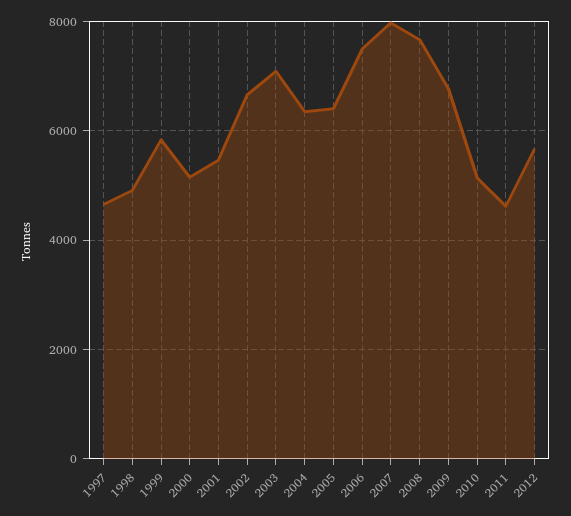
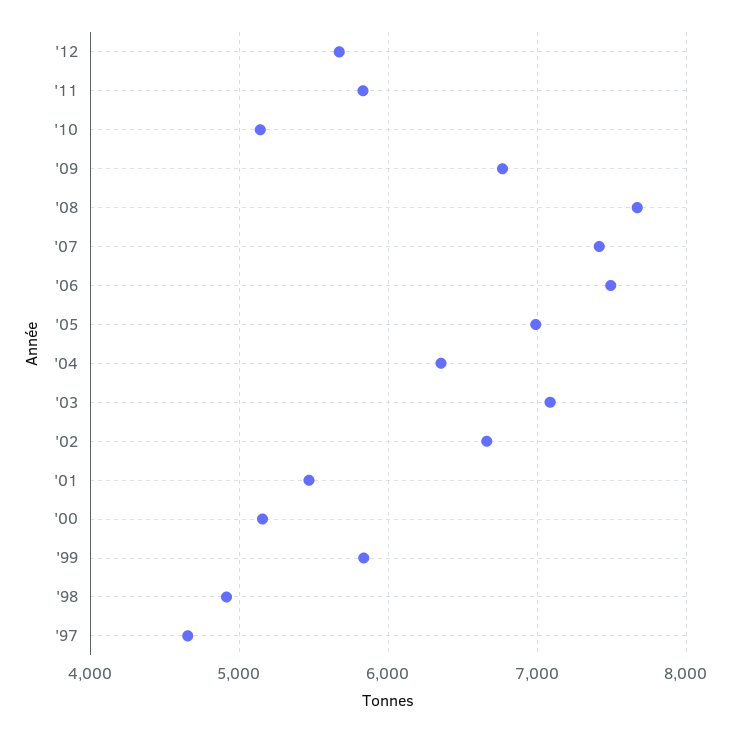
2005: 6400 -> 7000
2007: 8000 -> 7400
2011: 4600 -> 5800

